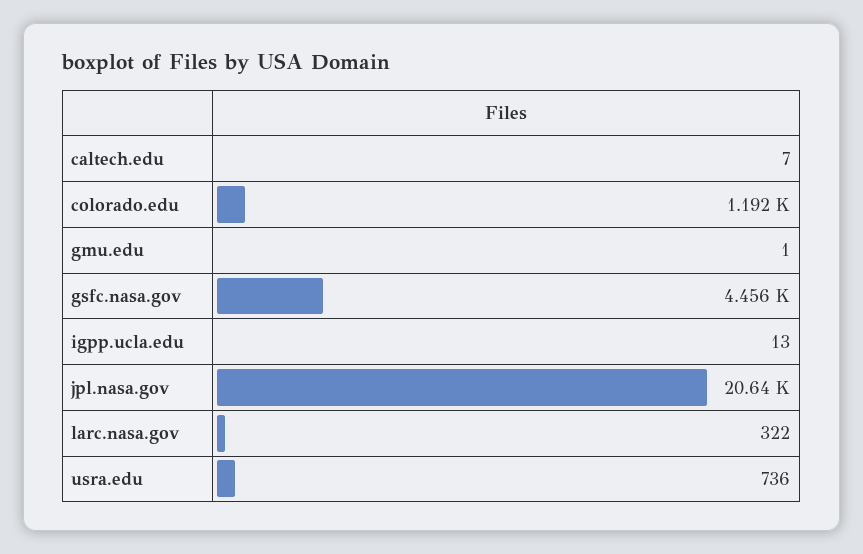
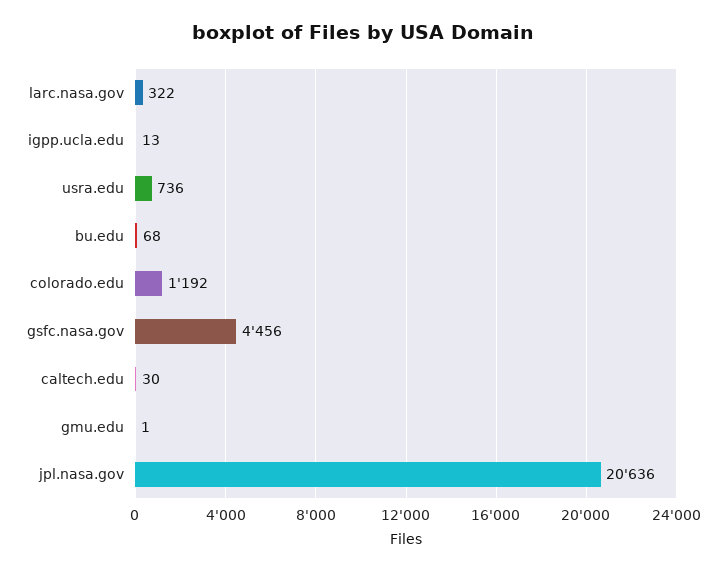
caltech.edu: 7 -> 30
bu.edu: none -> 68

